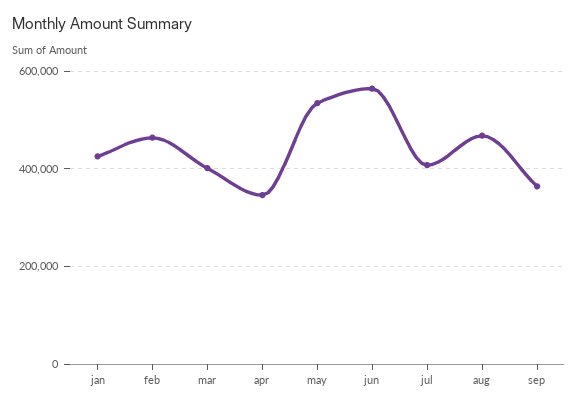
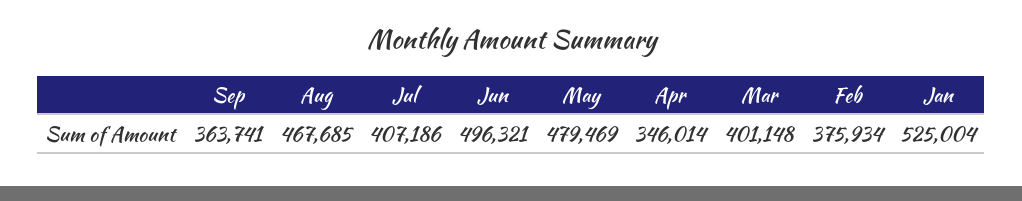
jan: 420000 -> 525004
feb: 460000 -> 375934
may: 540000 -> 479469
jun: 560000 -> 496321

